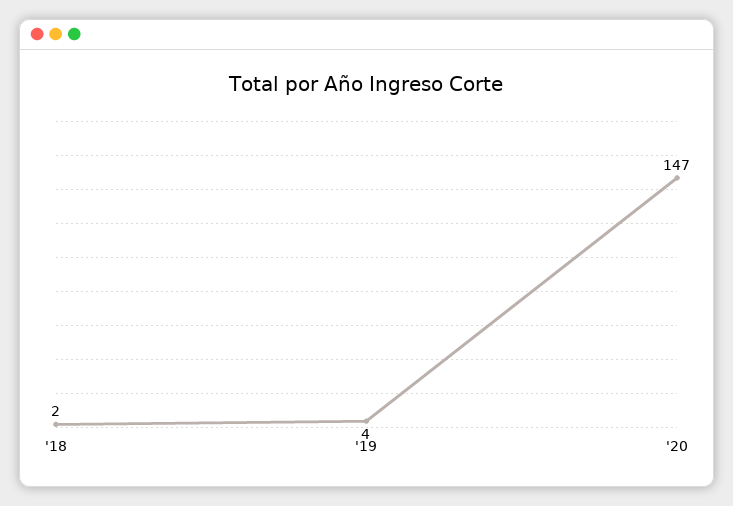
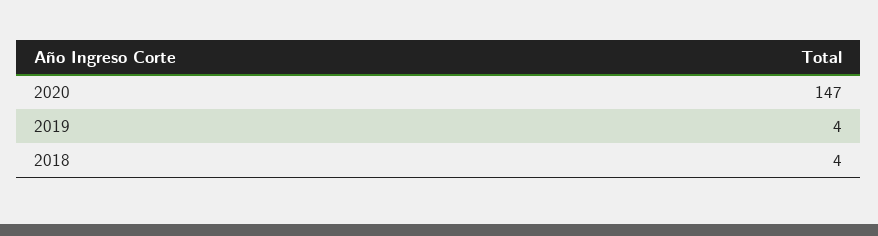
'18: 2 -> 4

